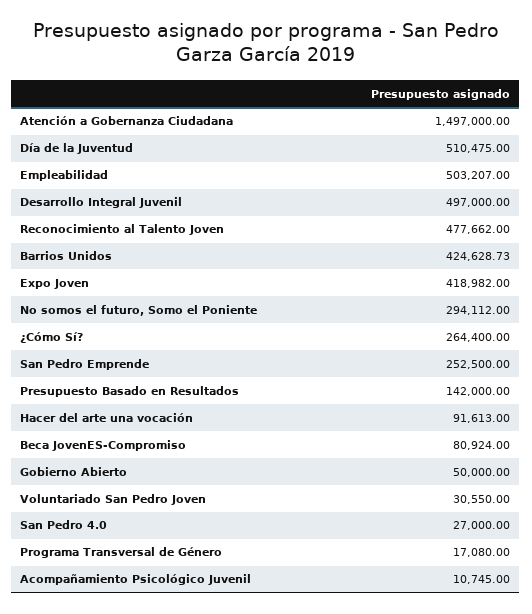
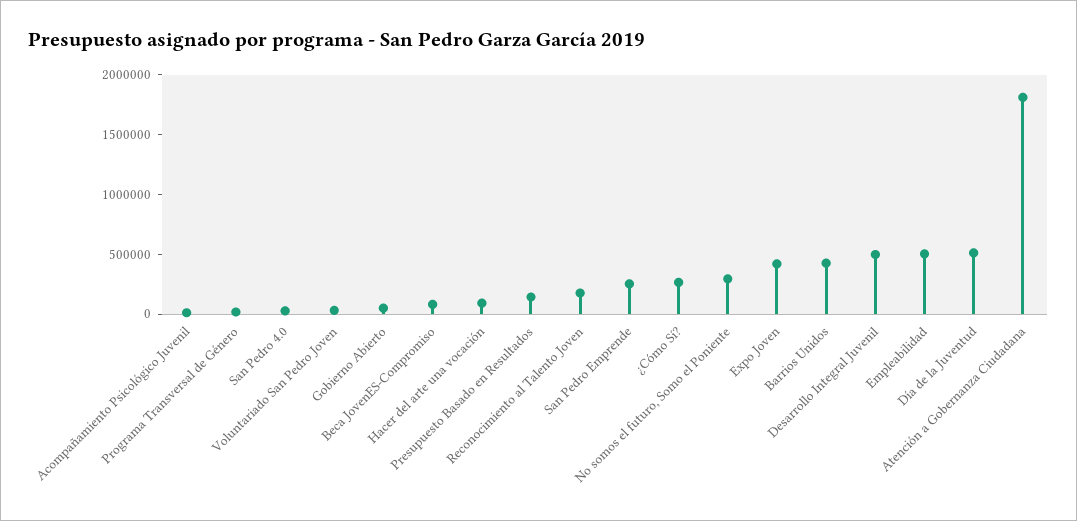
Atención a Gobernanza Ciudadana: 1497000 -> 1800000
Reconocimiento al Talento Joven: 477662 -> 200000

